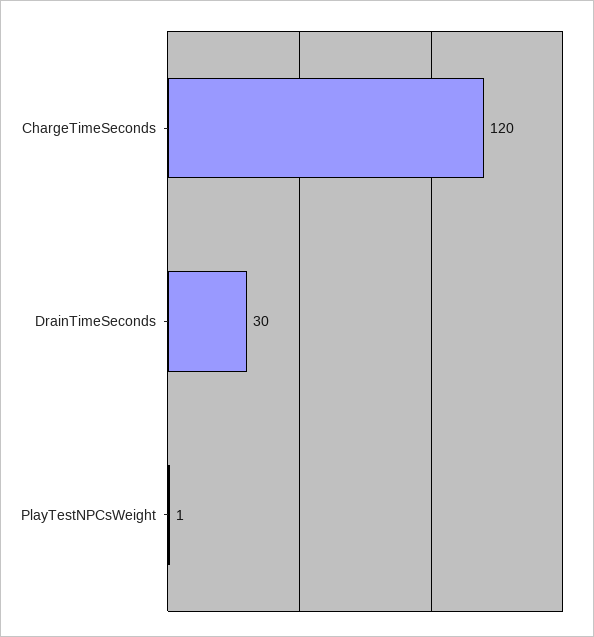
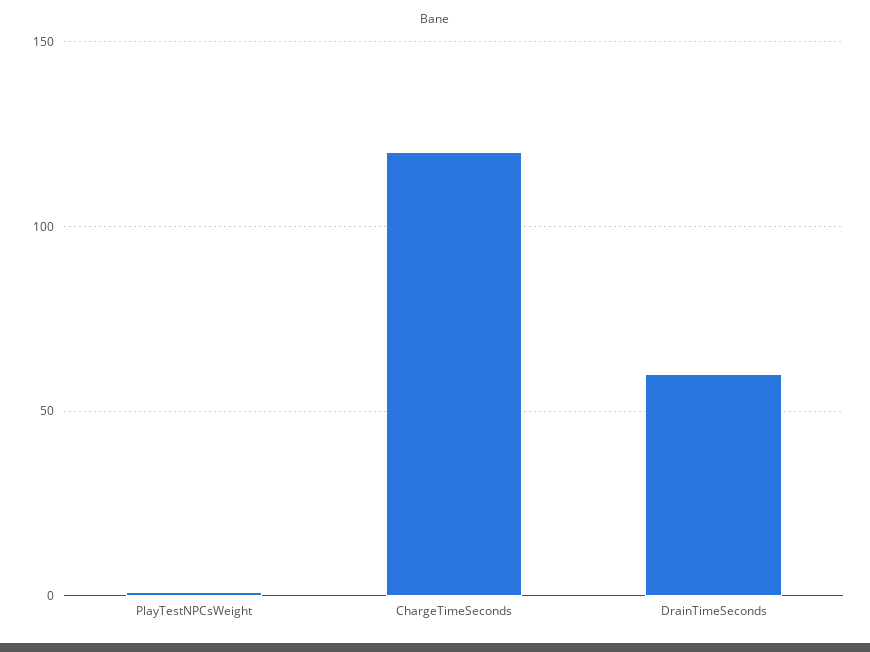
DrainTimeSeconds: 30 -> 60

